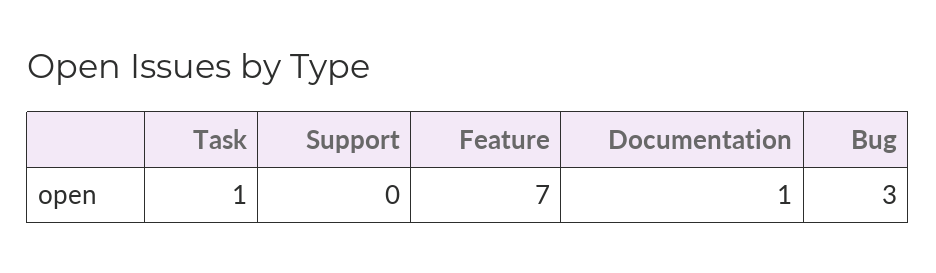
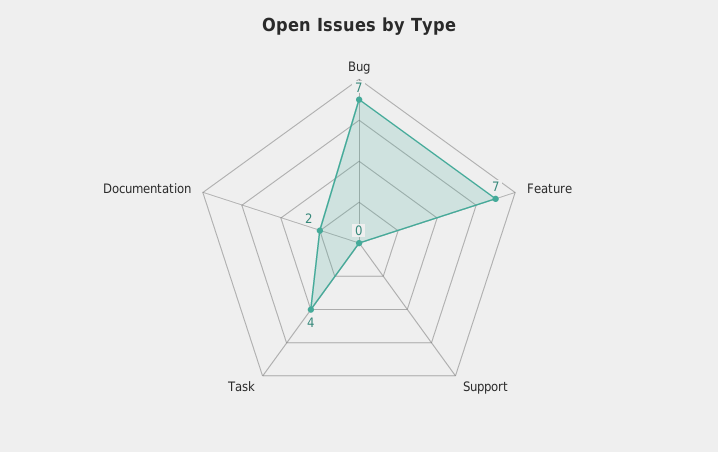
Task: 1 -> 4
Documentation: 1 -> 2
Bug: 3 -> 7

